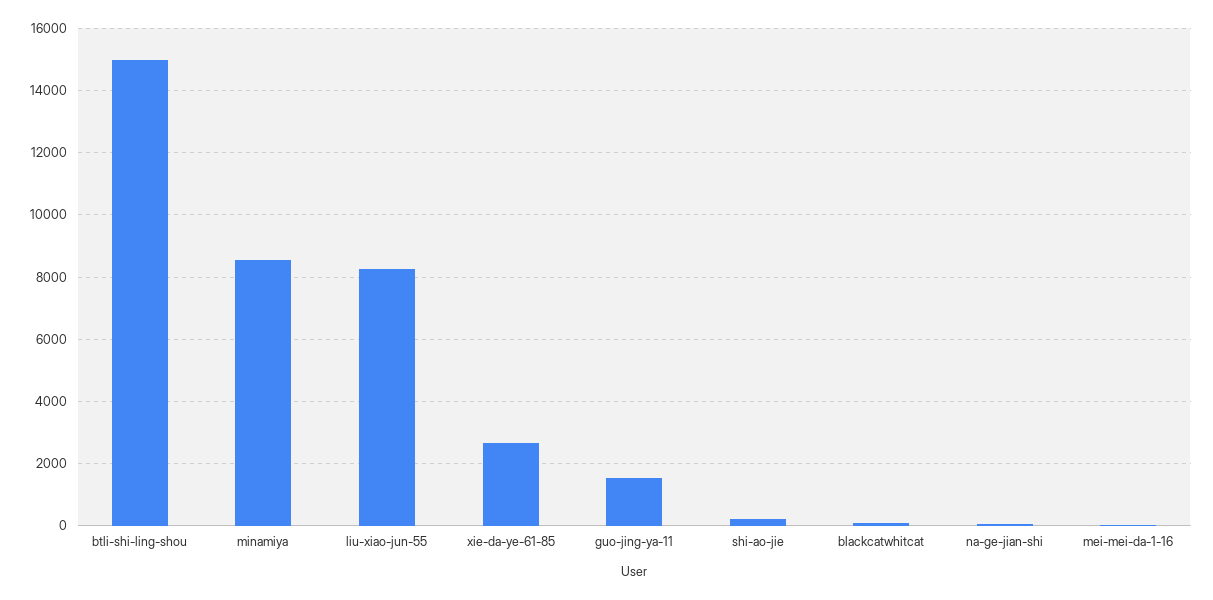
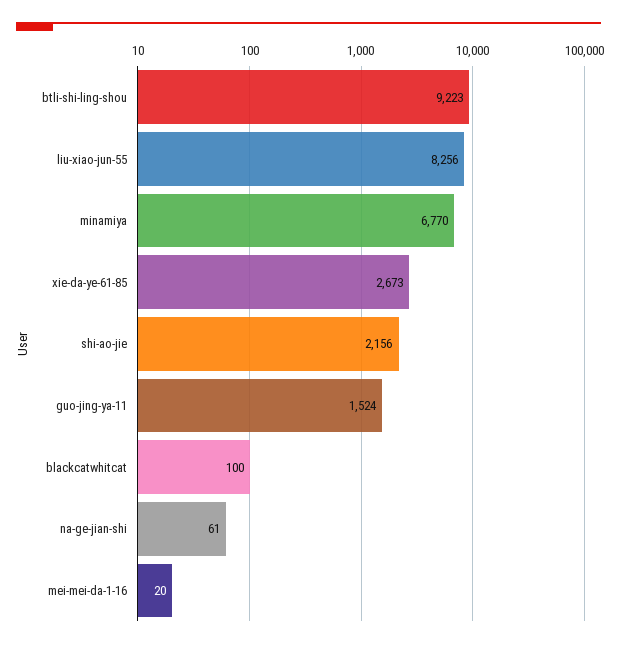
btli-shi-ling-shou: 15000 -> 9223
minamiya: 8600 -> 6770
shi-ao-jie: 200 -> 2156

